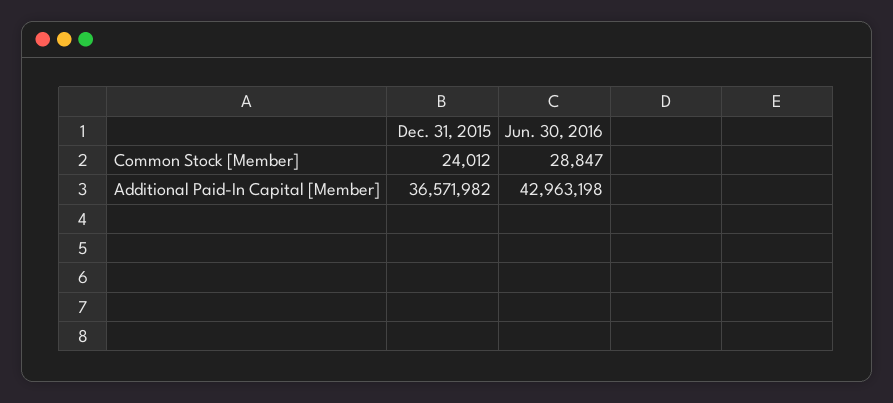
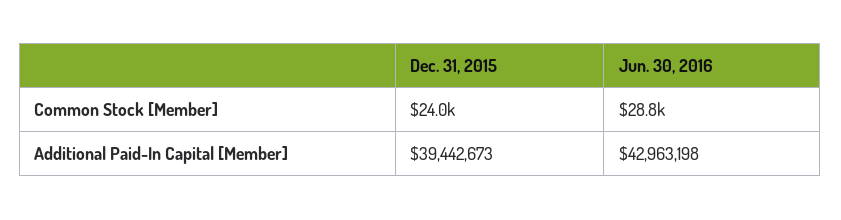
Dec. 31, 2015, Additional Paid-In Capital [Member]: 36571982 -> 39442673

